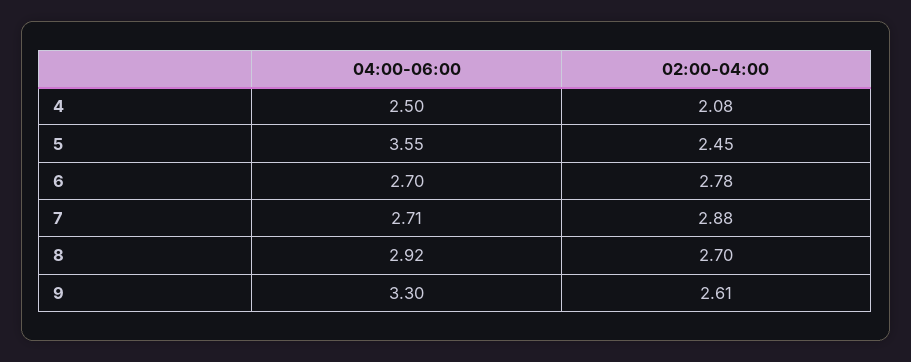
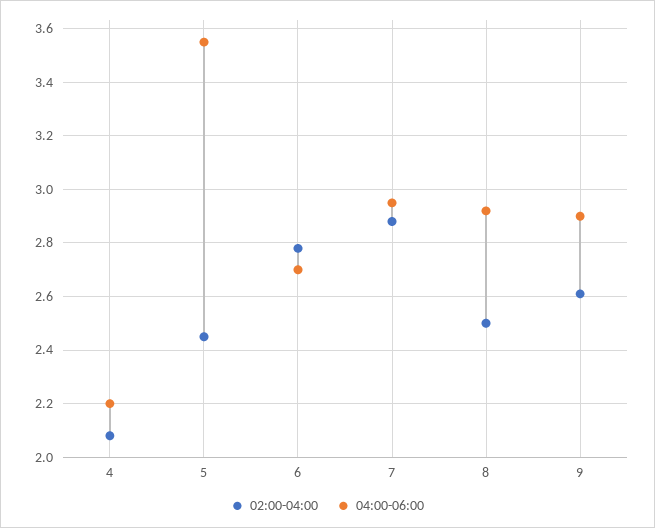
04:00-06:00, 4: 2.5 -> 2.2
04:00-06:00, 7: 2.71 -> 2.95
02:00-04:00, 8: 2.7 -> 2.5
04:00-06:00, 9: 3.3 -> 2.9

